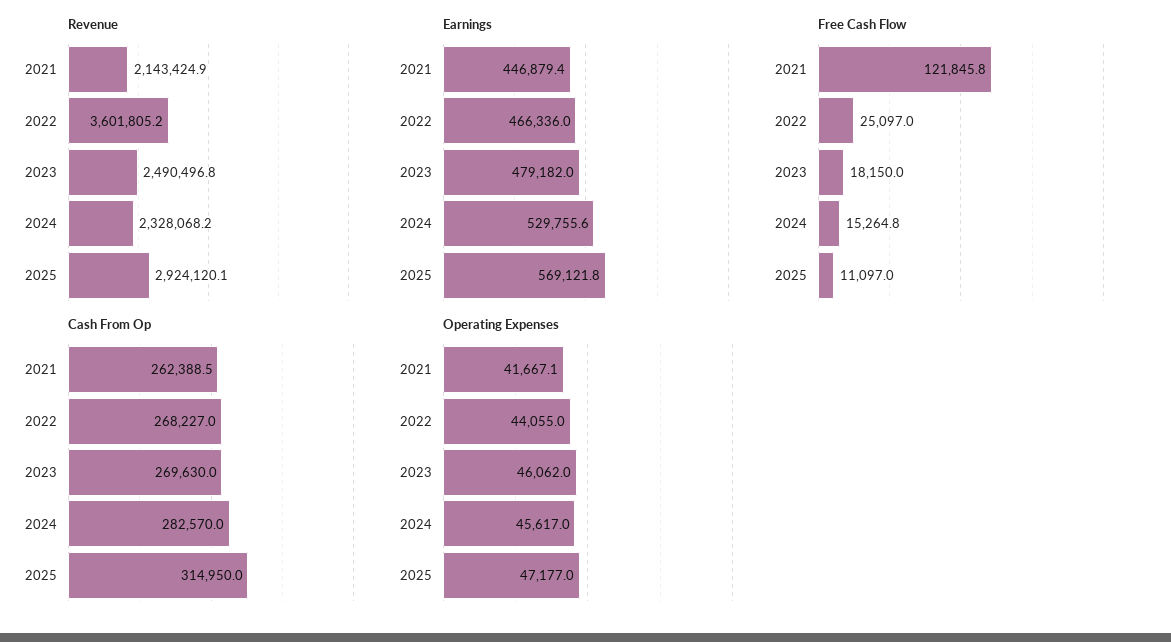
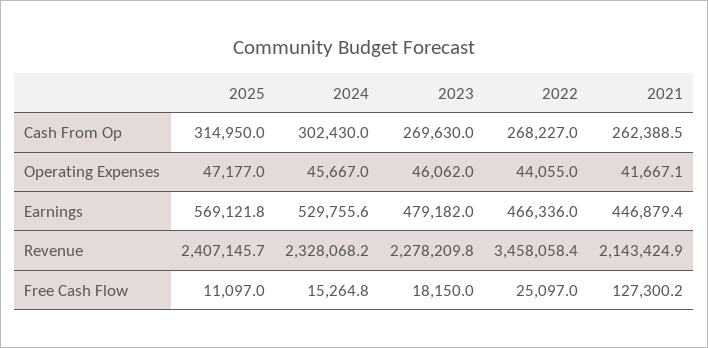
Revenue, 2022: 3601805.2 -> 3458058.4
Revenue, 2023: 2490496.8 -> 2278209.8
Revenue, 2025: 2924120.1 -> 2407145.7
Free Cash Flow, 2021: 121845.8 -> 127300.2
Cash From Op, 2024: 282570 -> 302430
Operating Expenses, 2024: 45617 -> 45667

